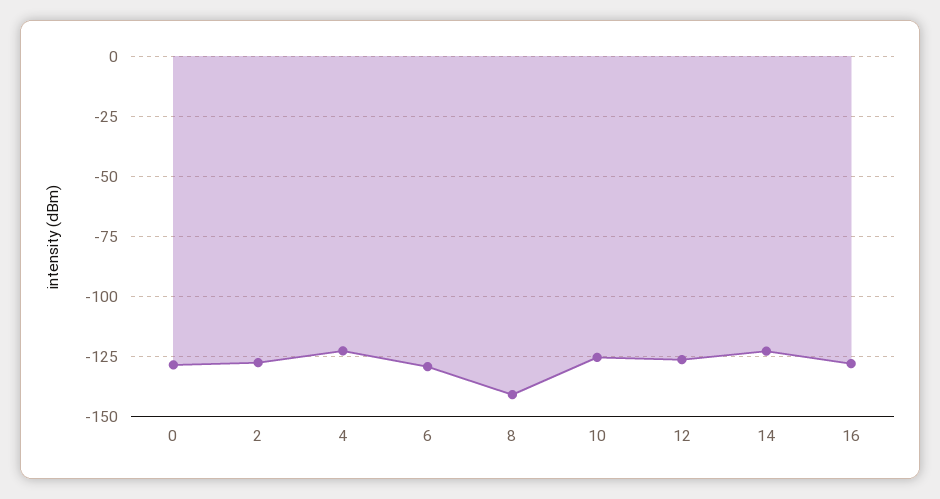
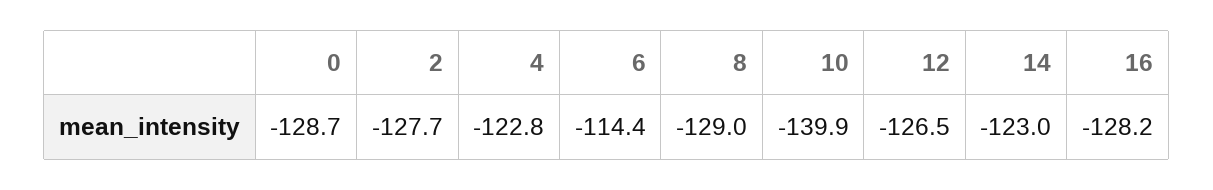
6: -130 -> -114.4
8: -140 -> -129
10: -125 -> -139.9

